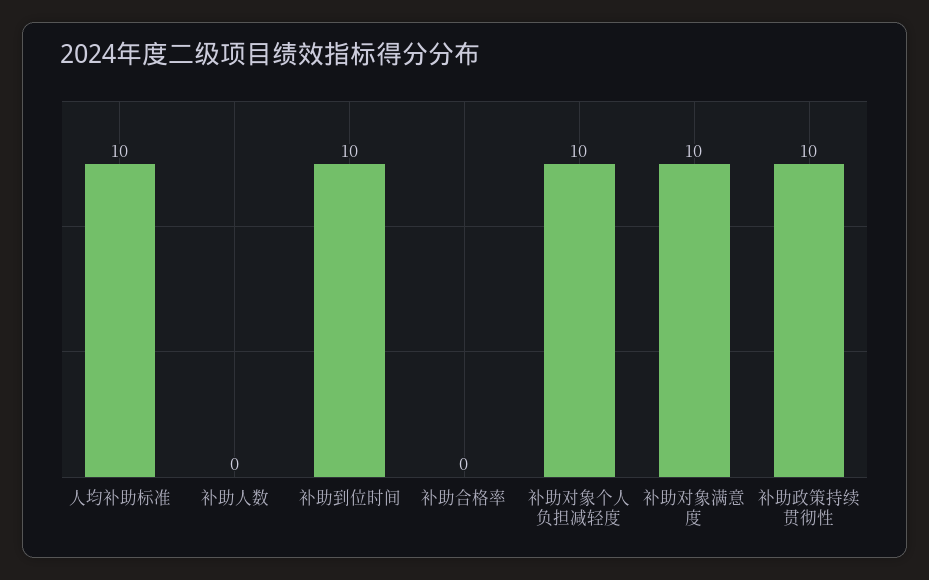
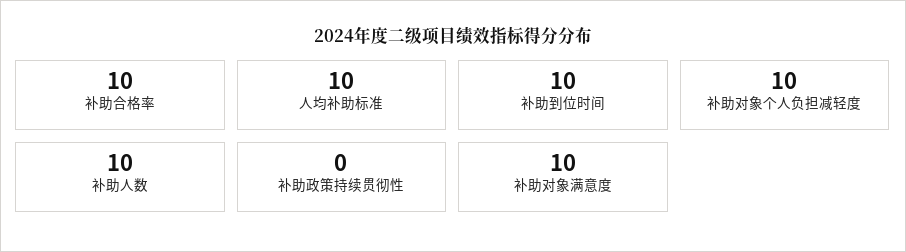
补助人数: 0 -> 10
补助合格率: 0 -> 10
补助政策持续贯彻性: 10 -> 0

